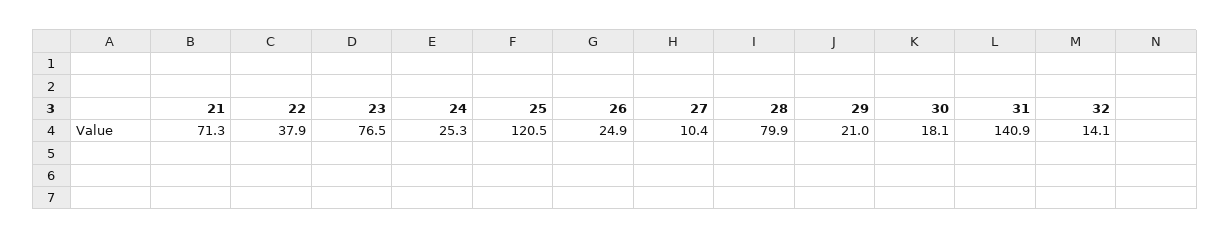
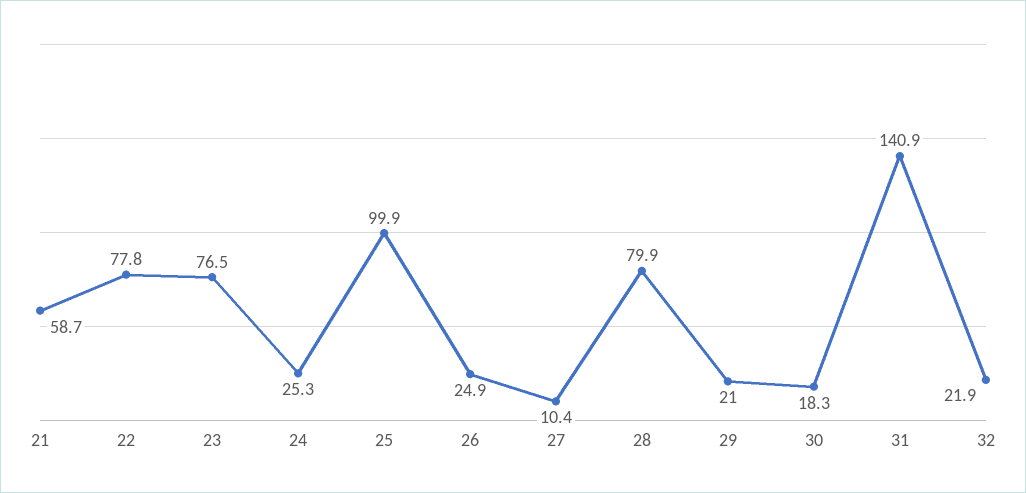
21: 71.3 -> 58.7
22: 37.9 -> 77.8
25: 120.5 -> 99.9
30: 18.1 -> 18.3
32: 14.1 -> 21.9

